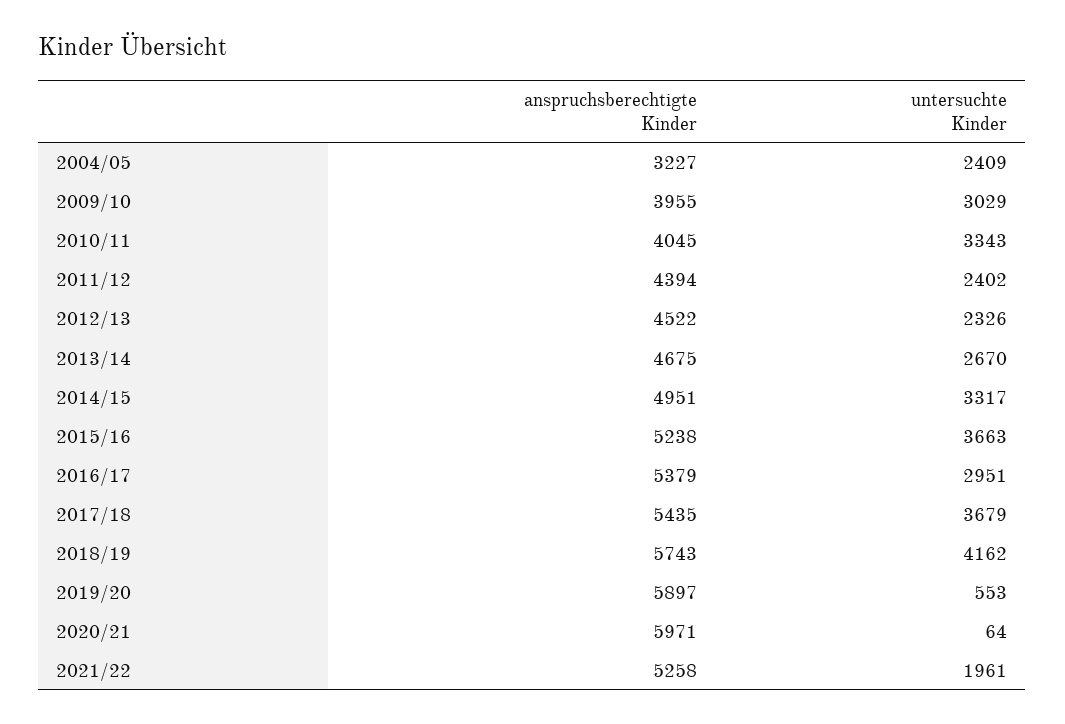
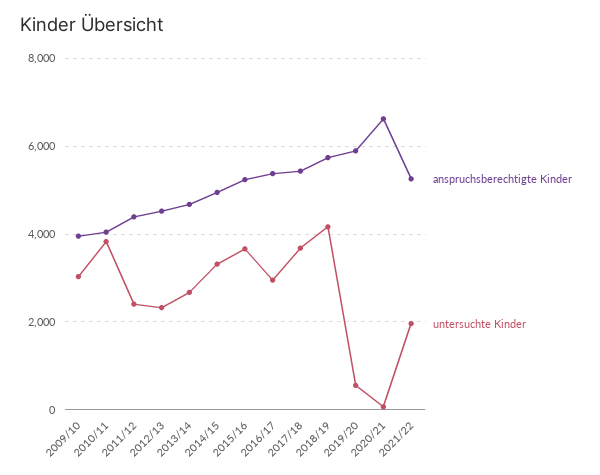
anspruchsberechtigte Kinder, 2004/05: 3227 -> none
untersuchte Kinder, 2004/05: 2409 -> none
untersuchte Kinder, 2010/11: 3343 -> 3800
anspruchsberechtigte Kinder, 2020/21: 5971 -> 6600

